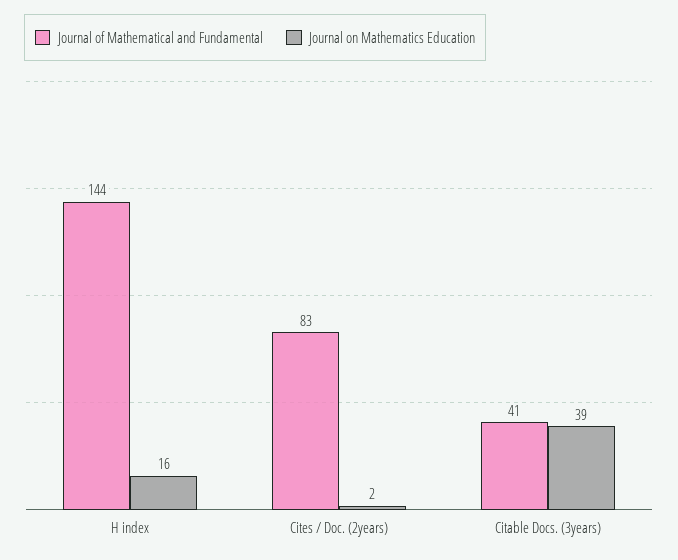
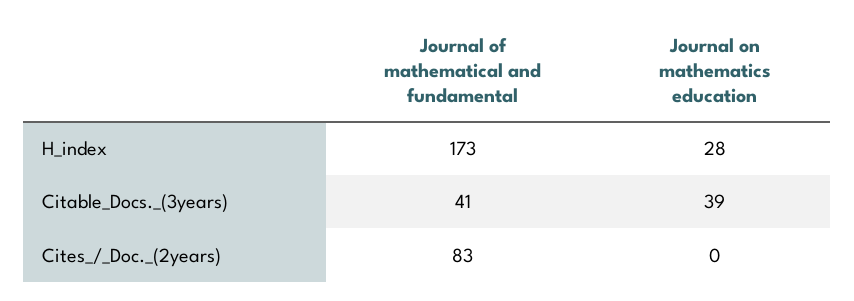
Journal of Mathematical and Fundamental, H index: 144 -> 173
Journal on Mathematics Education, H index: 16 -> 28
Journal on Mathematics Education, Cites / Doc. (2years): 2 -> 0

